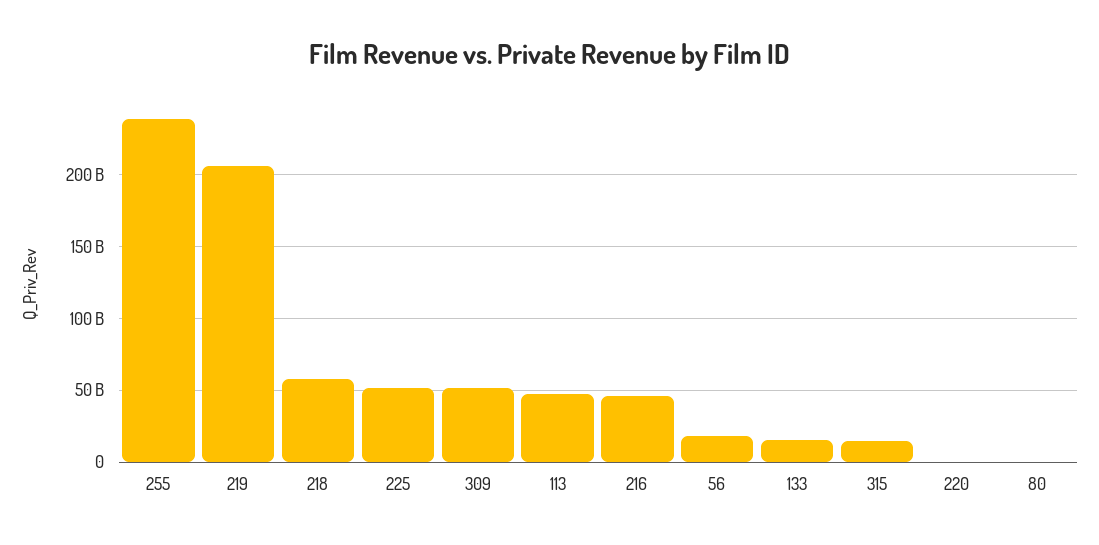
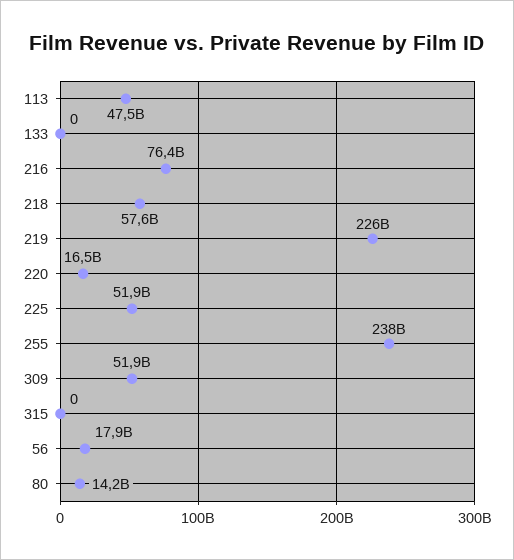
219: 205000000000 -> 226000000000
216: 45000000000 -> 76400000000
133: 15000000000 -> 0
315: 15000000000 -> 0
220: 0 -> 16500000000
80: 0 -> 14200000000

